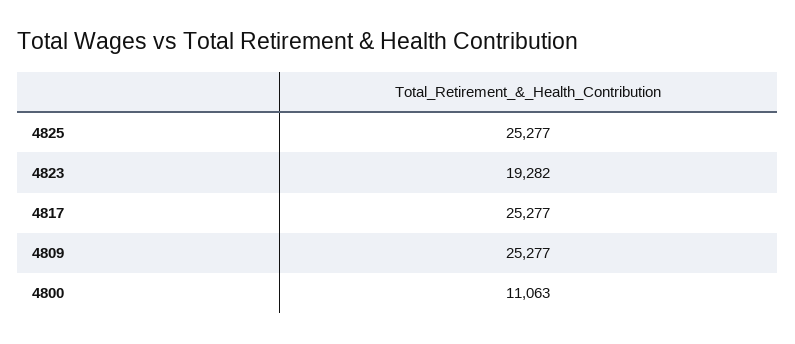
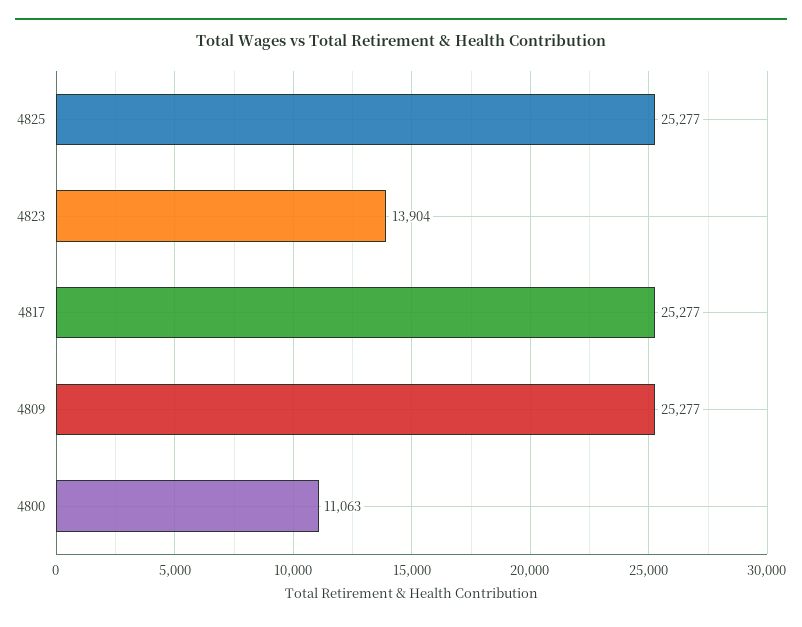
4823: 19282 -> 13904

